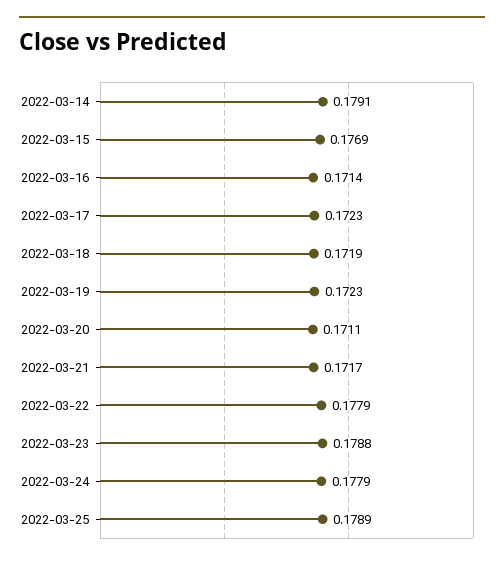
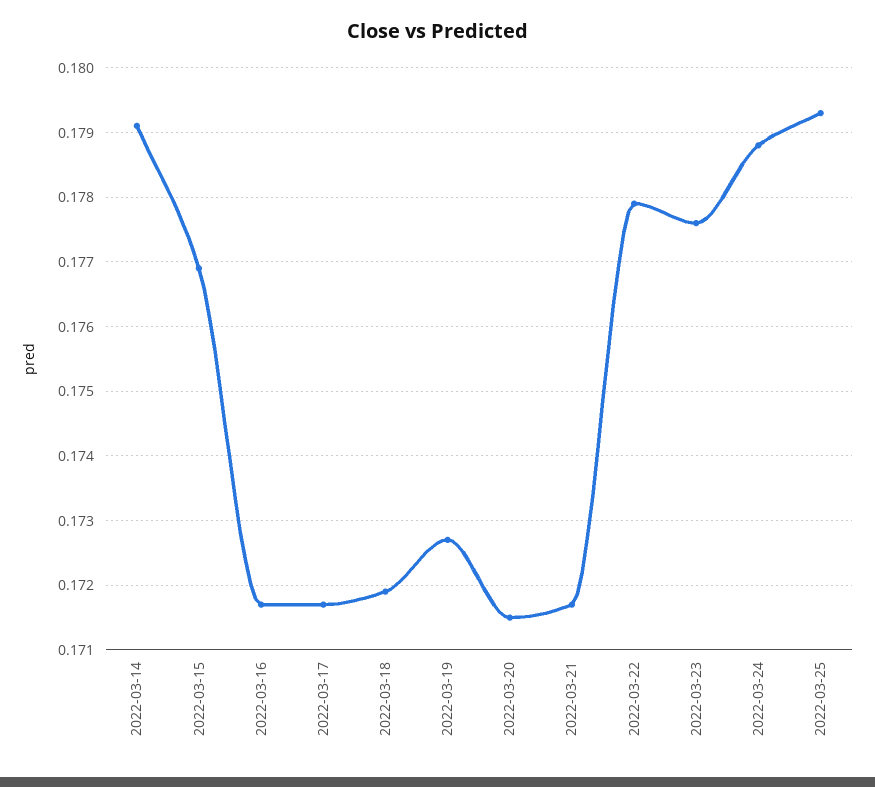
2022-03-16: 0.1714 -> 0.1717
2022-03-17: 0.1723 -> 0.1717
2022-03-19: 0.1723 -> 0.1727
2022-03-20: 0.1711 -> 0.1715
2022-03-23: 0.1788 -> 0.1776
2022-03-24: 0.1779 -> 0.1788
2022-03-25: 0.1789 -> 0.1793

